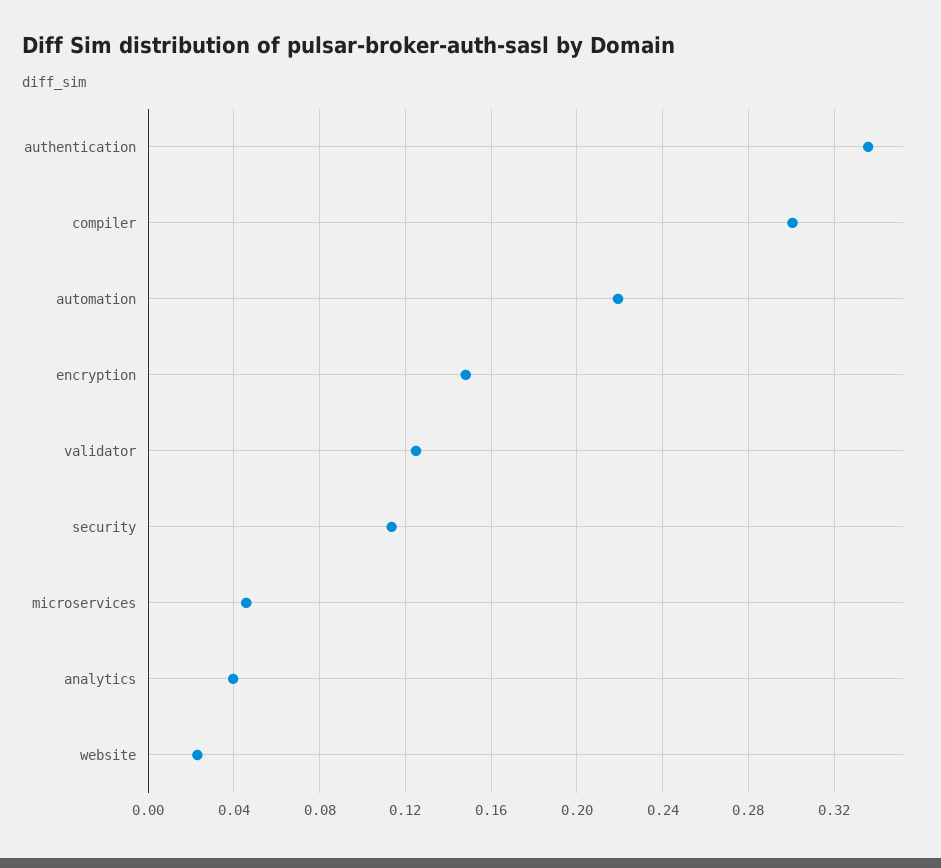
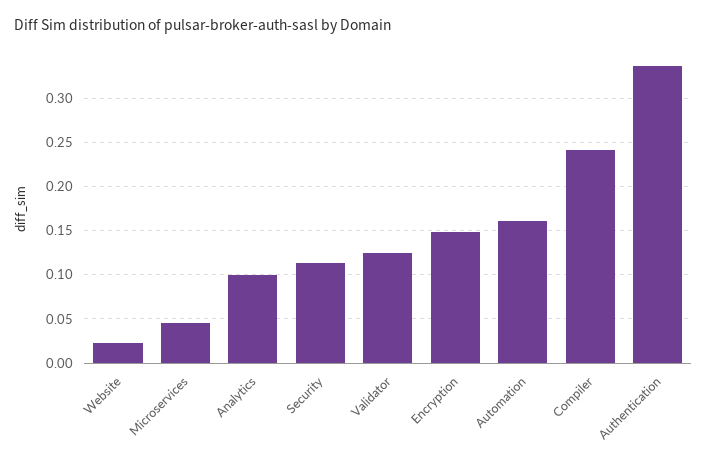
compiler: 0.3 -> 0.24
automation: 0.22 -> 0.16
analytics: 0.04 -> 0.1

